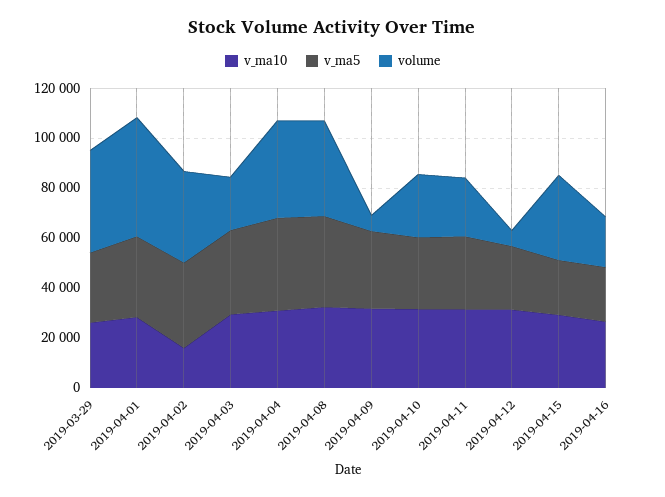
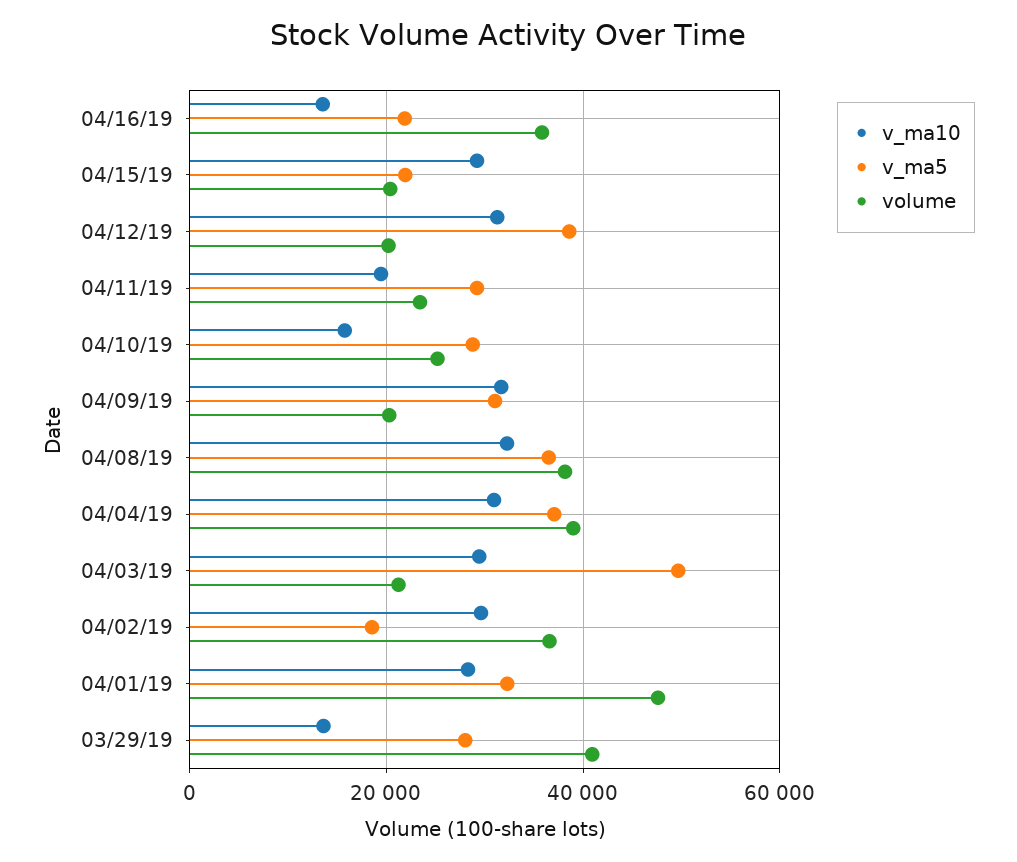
v_ma10, 2019-03-29: 25000 -> 14000
v_ma10, 2019-04-02: 15000 -> 30000
v_ma5, 2019-04-02: 35000 -> 18000
v_ma5, 2019-04-03: 35000 -> 50000
volume, 2019-04-09: 5000 -> 20000
v_ma10, 2019-04-10: 30000 -> 16000
v_ma10, 2019-04-11: 30000 -> 20000
v_ma5, 2019-04-12: 25000 -> 38000
volume, 2019-04-12: 5000 -> 20000
volume, 2019-04-15: 35000 -> 20000
v_ma10, 2019-04-16: 25000 -> 14000
volume, 2019-04-16: 20000 -> 36000

